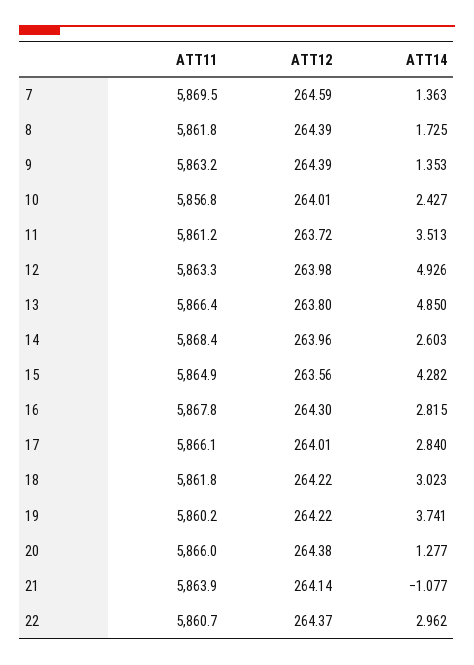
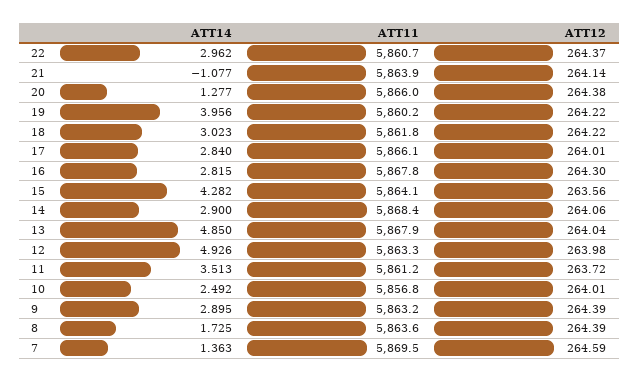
ATT11, 8: 5861.8 -> 5863.6
ATT14, 9: 1.353 -> 2.895
ATT14, 10: 2.427 -> 2.492
ATT11, 13: 5866.4 -> 5867.9
ATT12, 13: 263.8 -> 264.04
ATT12, 14: 263.96 -> 264.06
ATT14, 14: 2.603 -> 2.9
ATT11, 15: 5864.9 -> 5864.1
ATT14, 19: 3.741 -> 3.956

